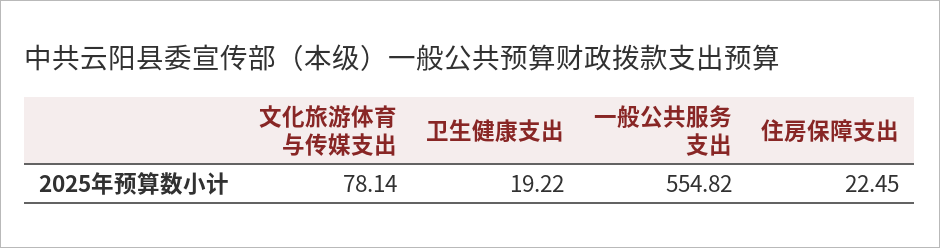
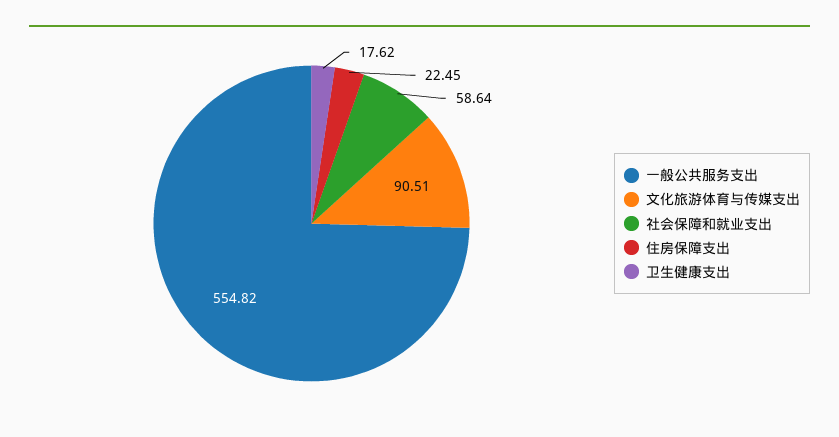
文化旅游体育与传媒支出: 78.14 -> 90.51
卫生健康支出: 19.22 -> 17.62
社会保障和就业支出: none -> 58.64

